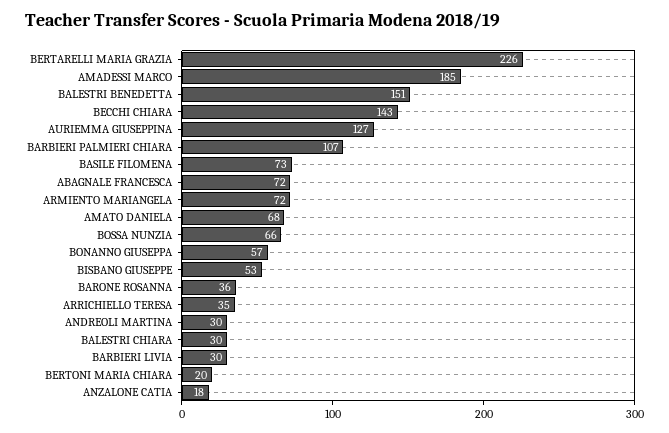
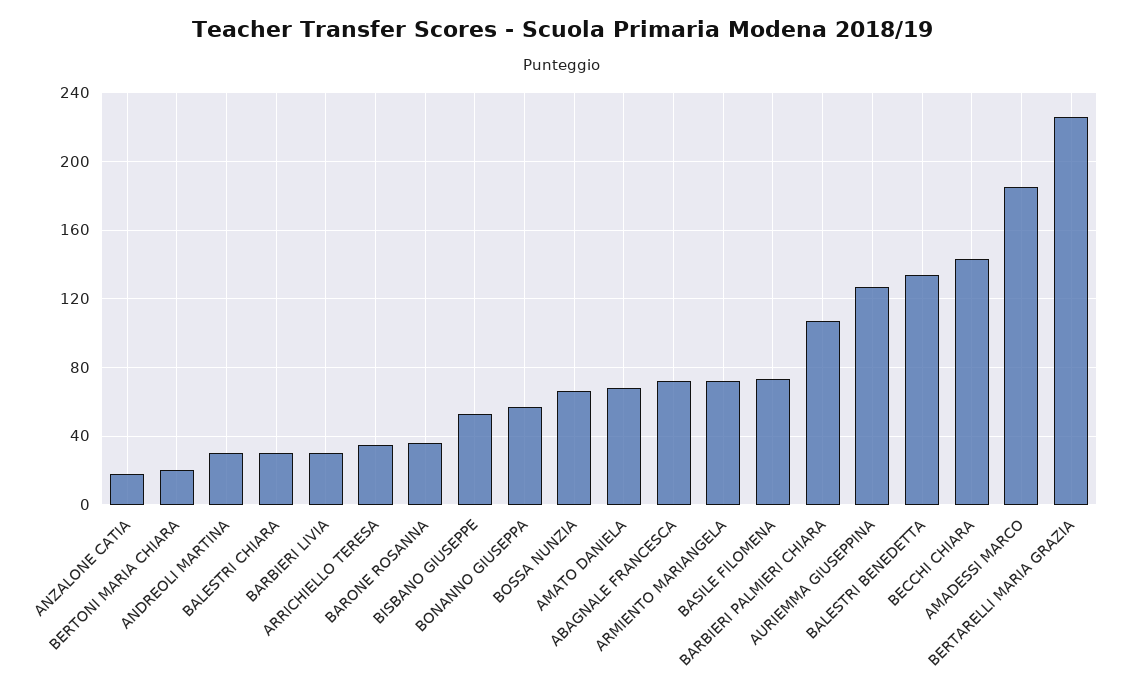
BALESTRI BENEDETTA: 151 -> 135

